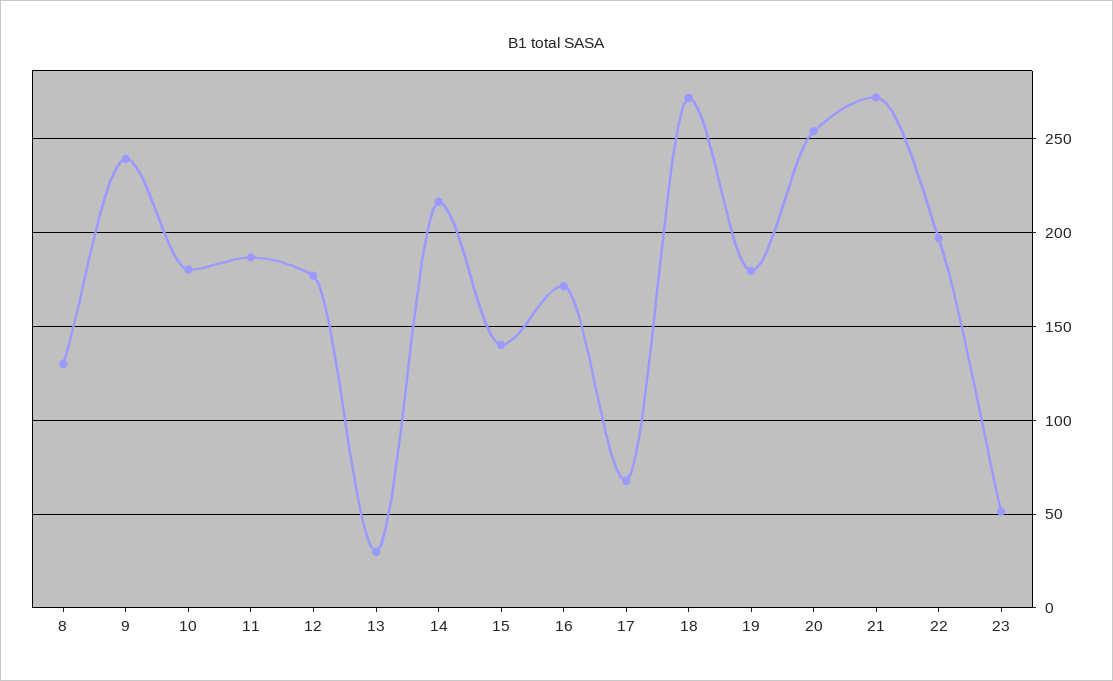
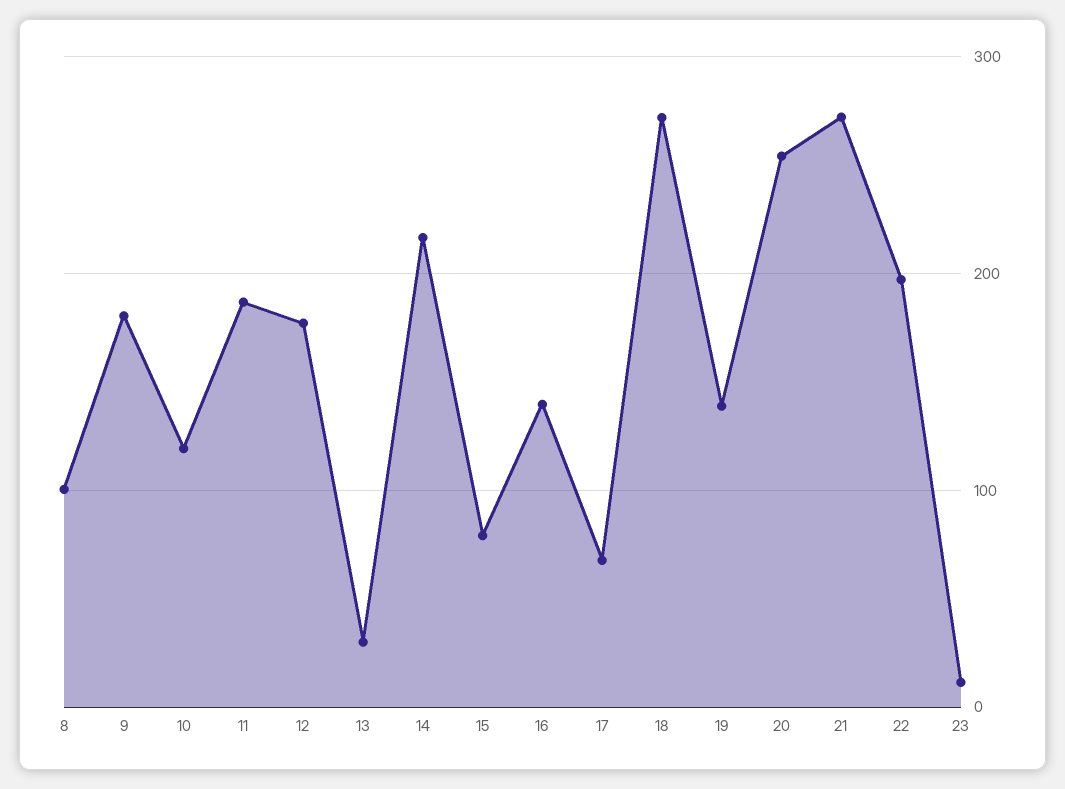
8: 130 -> 100
9: 240 -> 180
10: 180 -> 120
15: 140 -> 80
16: 170 -> 140
19: 180 -> 140
23: 50 -> 10

